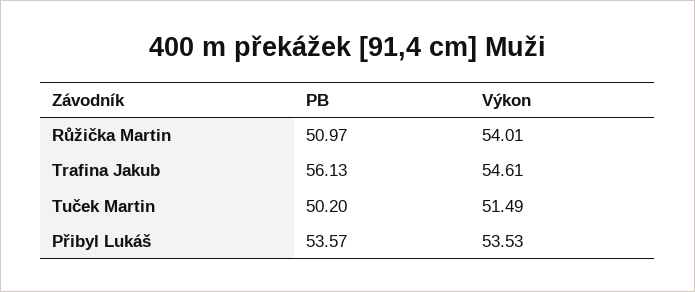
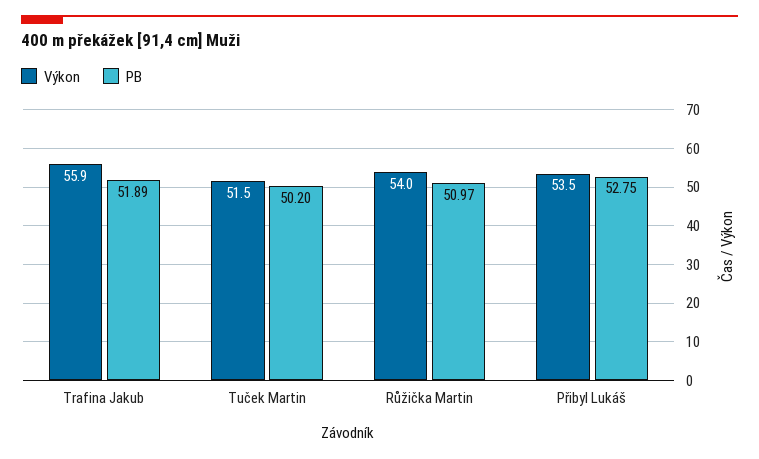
PB, Trafina Jakub: 56.13 -> 51.89
Výkon, Trafina Jakub: 54.61 -> 55.9
PB, Přibyl Lukáš: 53.57 -> 52.75

